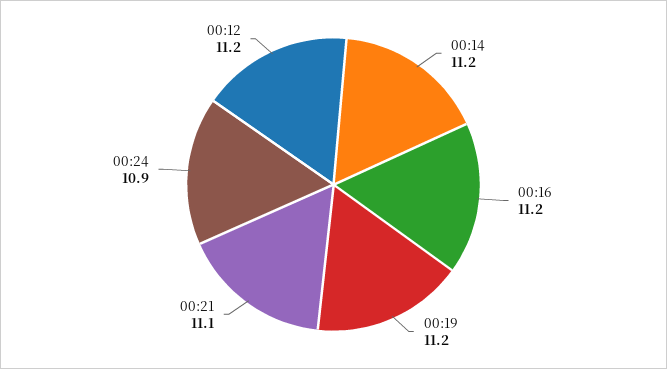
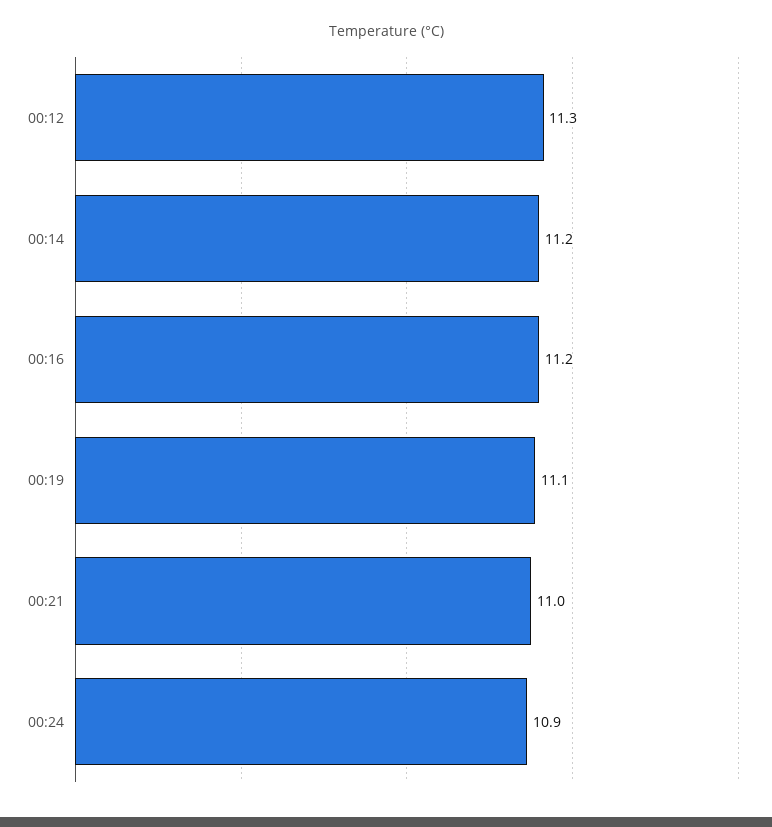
00:19: 11.2 -> 11.1
00:21: 11.1 -> 11
00:12: 11.2 -> 11.3

